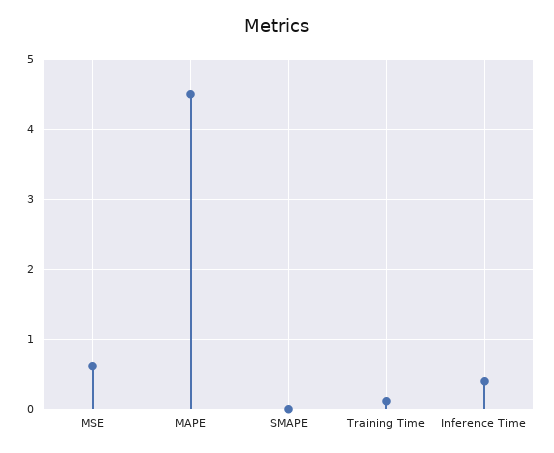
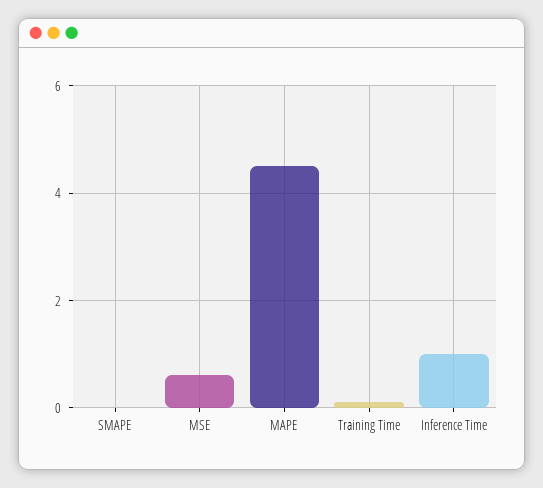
Inference Time: 0.4 -> 1

